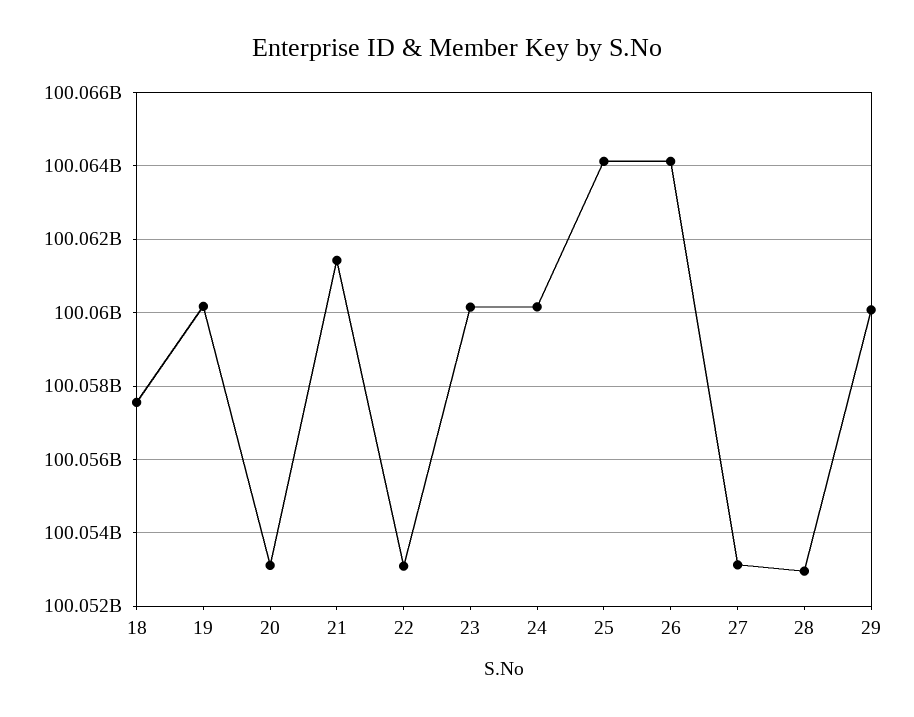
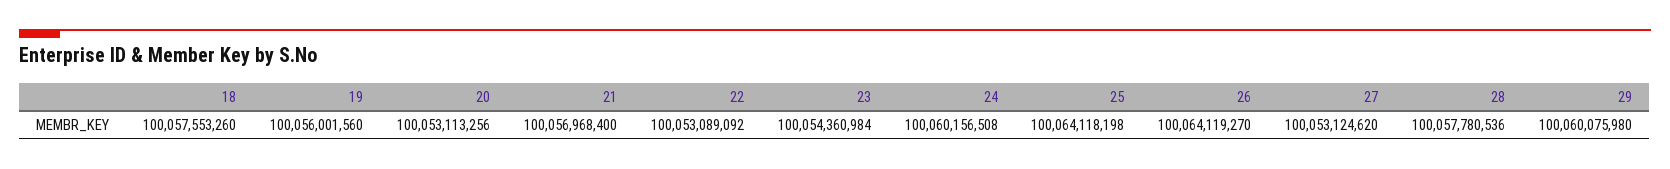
19: 100060200000 -> 100056001560
21: 100061400000 -> 100056968400
23: 100060200000 -> 100054360984
28: 100053000000 -> 100057780536

